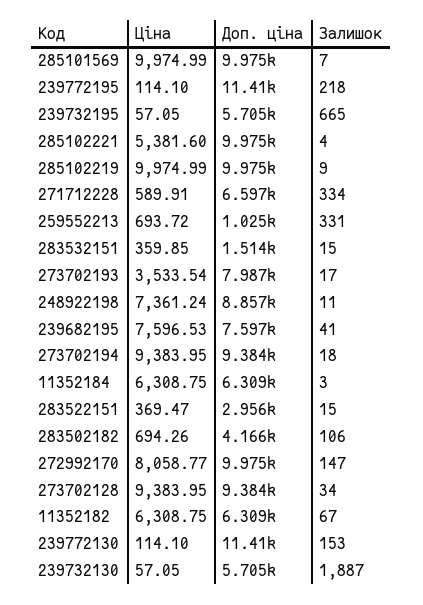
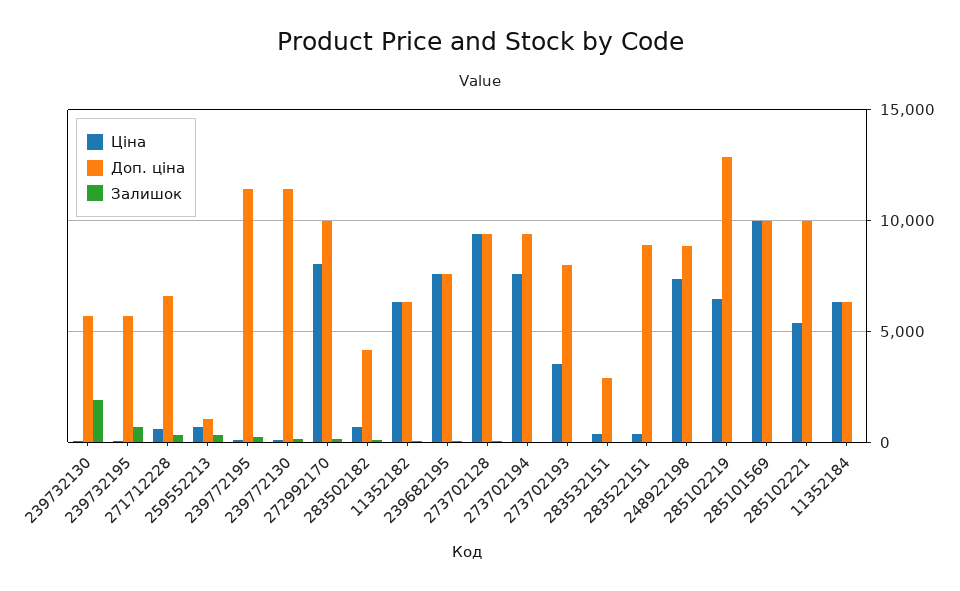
Ціна, 285102219: 9974.99 -> 6500
Доп. ціна, 285102219: 9975 -> 13000
Доп. ціна, 283532151: 1514 -> 3000
Ціна, 273702194: 9383.95 -> 7500
Доп. ціна, 283522151: 2956 -> 9000

